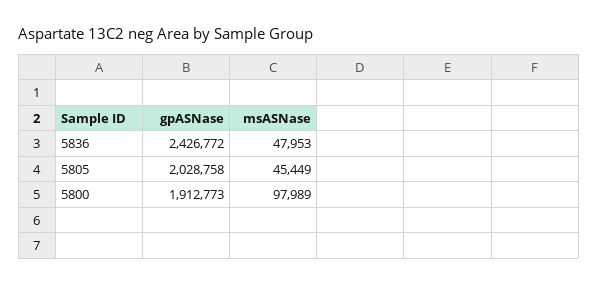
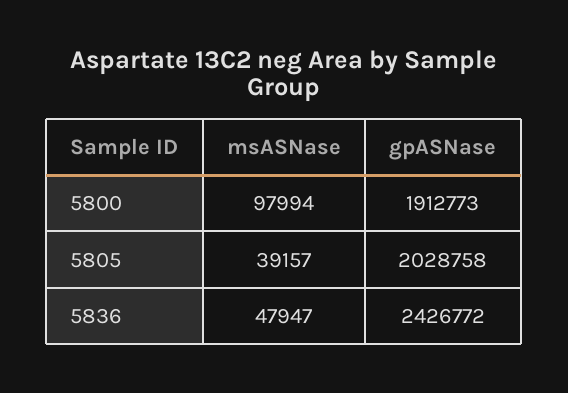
msASNase, 5836: 47953 -> 47947
msASNase, 5805: 45449 -> 39157
msASNase, 5800: 97989 -> 97994

